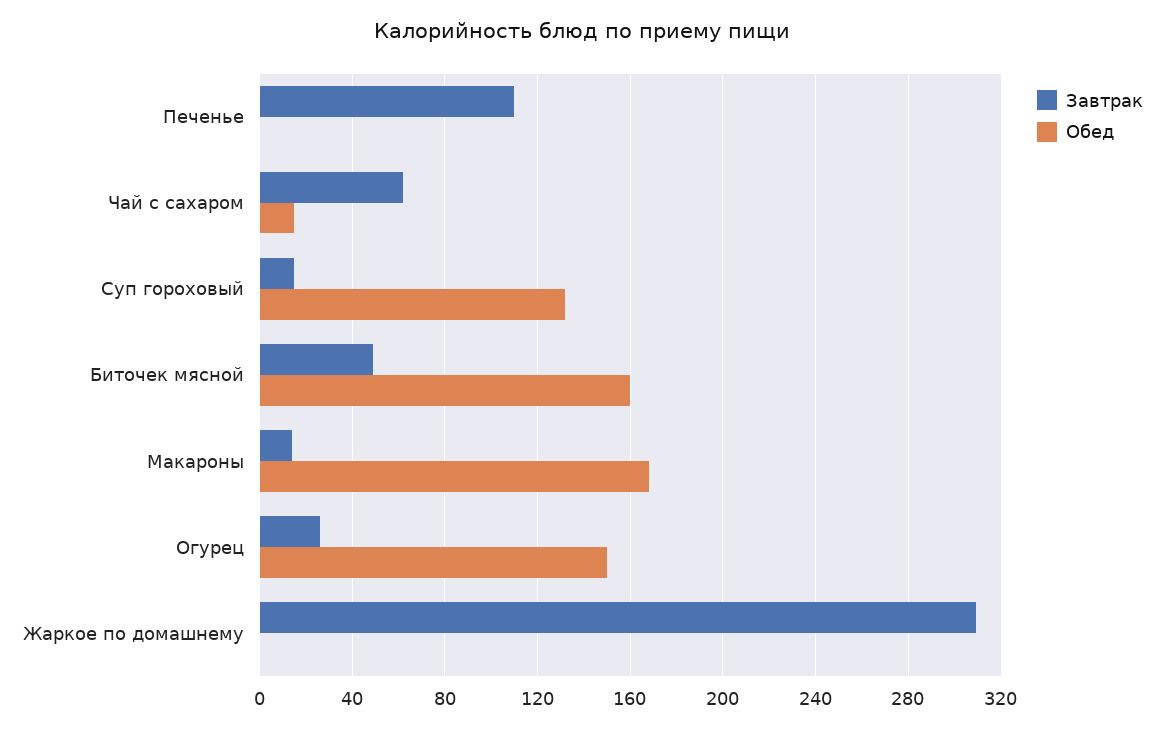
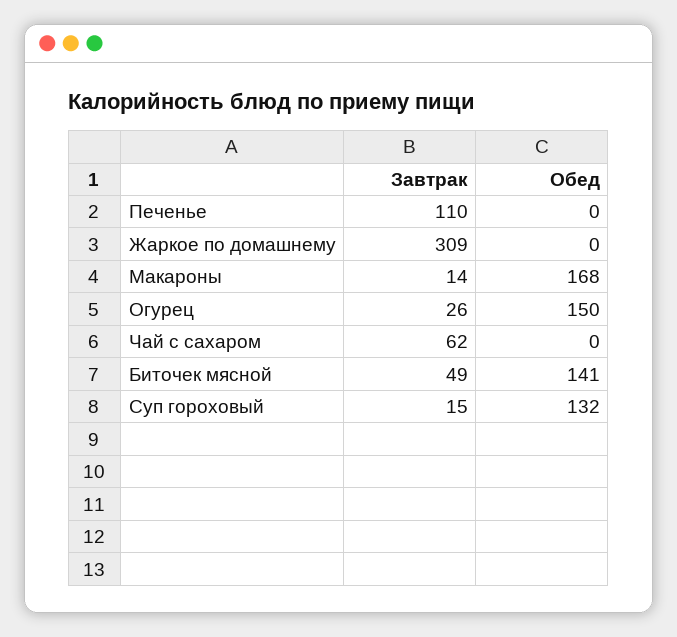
Обед, Чай с сахаром: 15 -> 0
Обед, Биточек мясной: 160 -> 141

